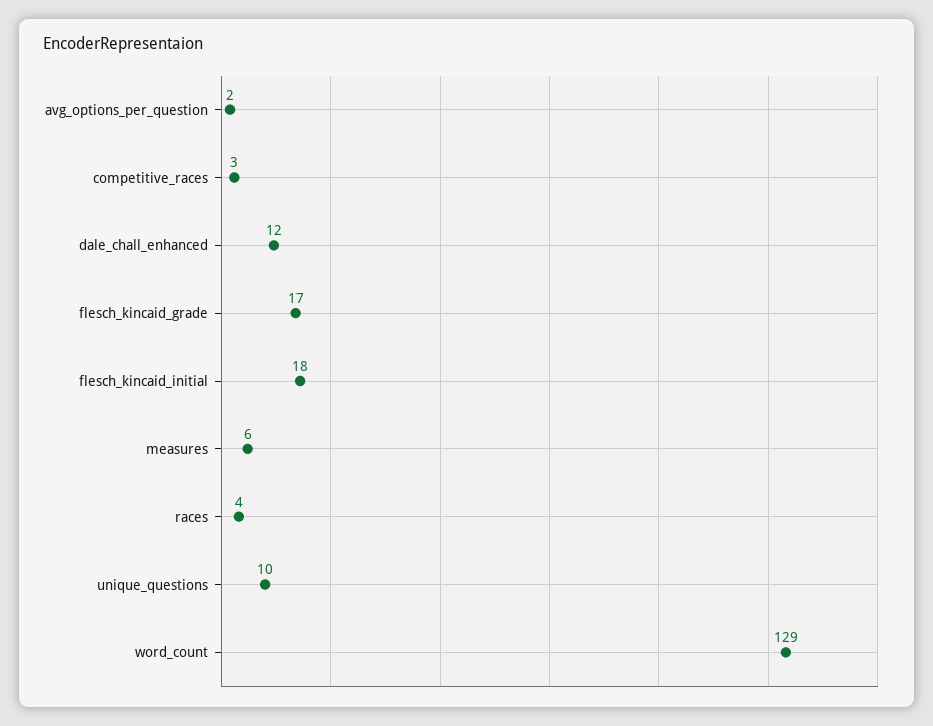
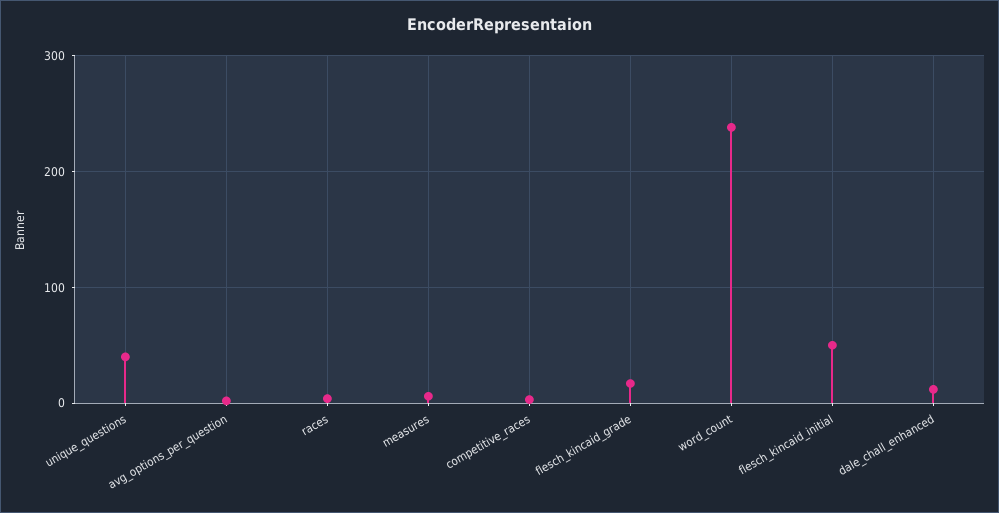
flesch_kincaid_initial: 18 -> 50
unique_questions: 10 -> 40
word_count: 129 -> 240

